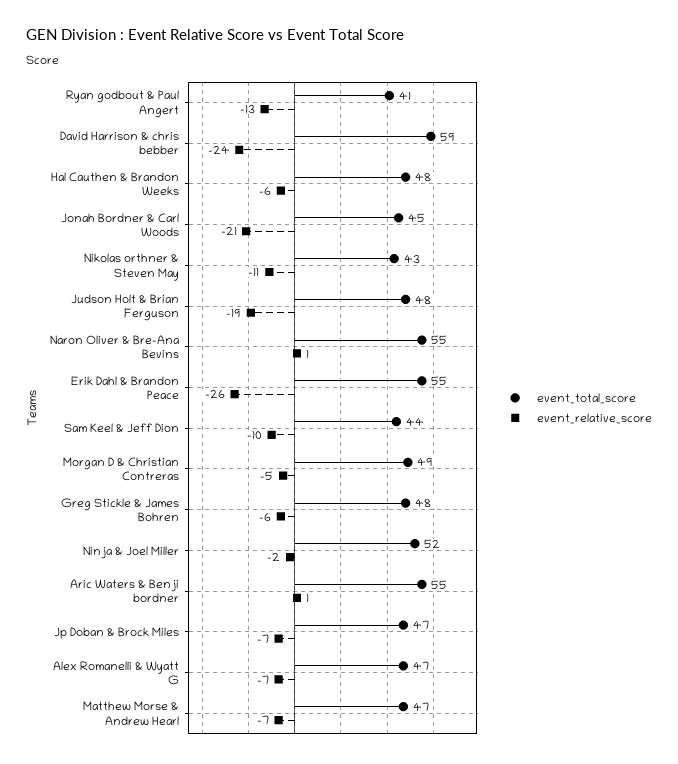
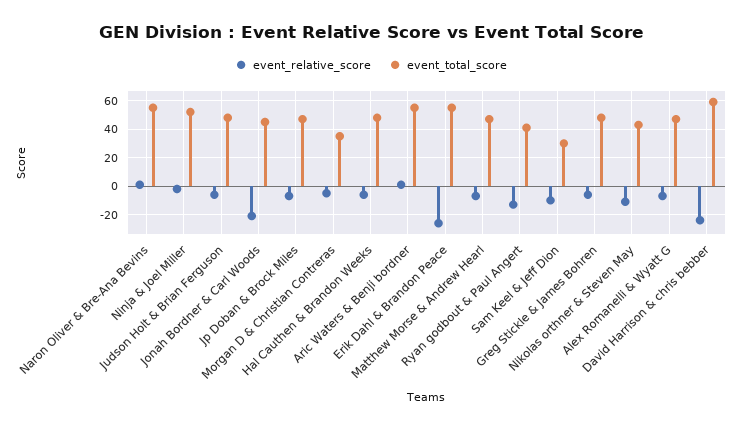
event_relative_score, Judson Holt & Brian Ferguson: -19 -> -5
event_total_score, Sam Keel & Jeff Dion: 44 -> 30
event_total_score, Morgan D & Christian Contreras: 49 -> 35

